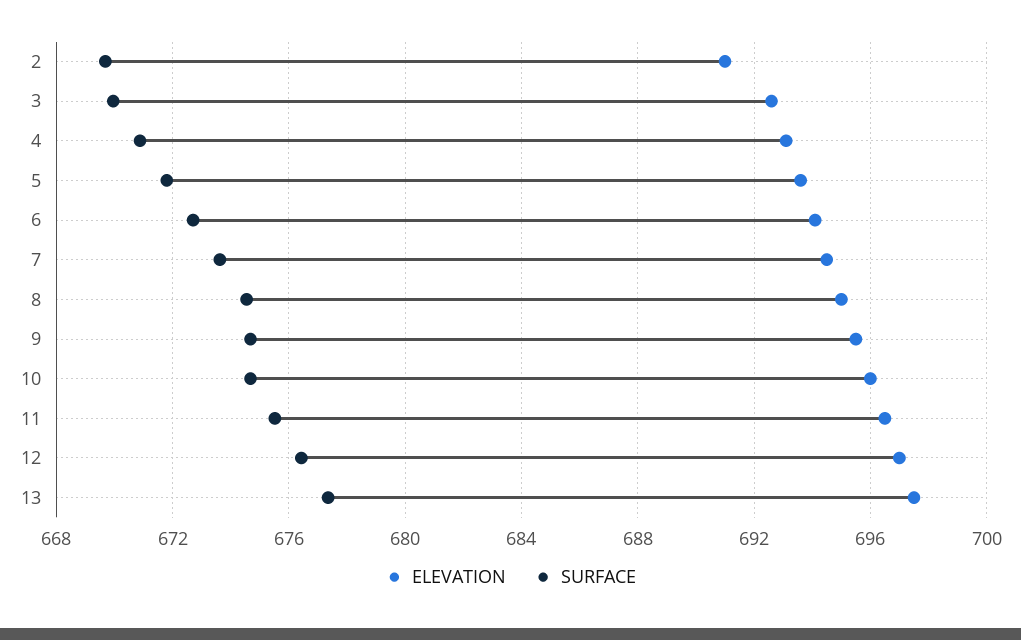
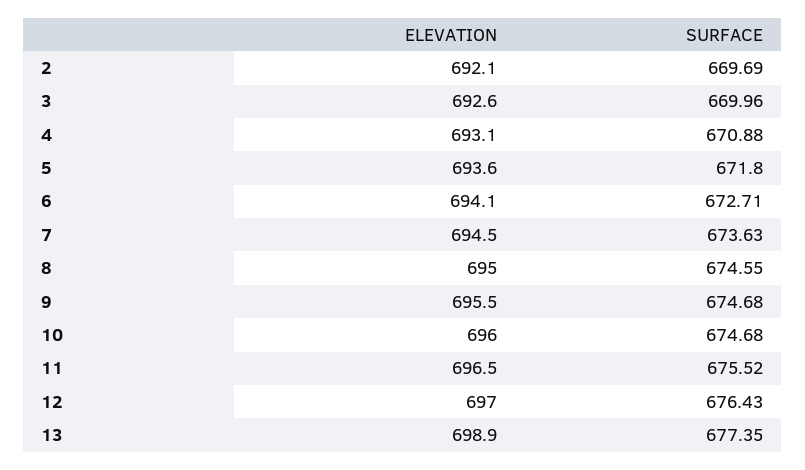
ELEVATION, 2: 691 -> 692.1
ELEVATION, 13: 697.5 -> 698.9

